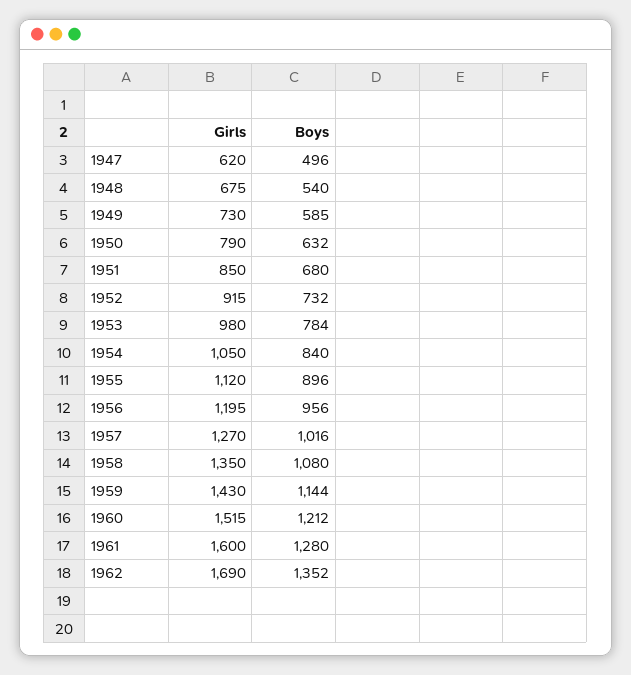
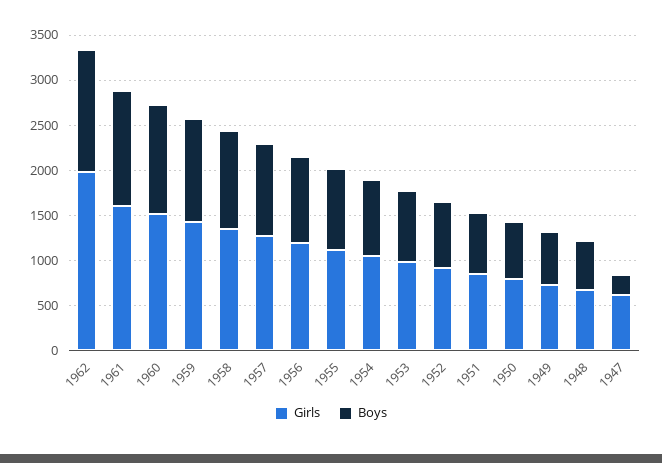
Boys, 1947: 496 -> 200
Girls, 1962: 1690 -> 2000

